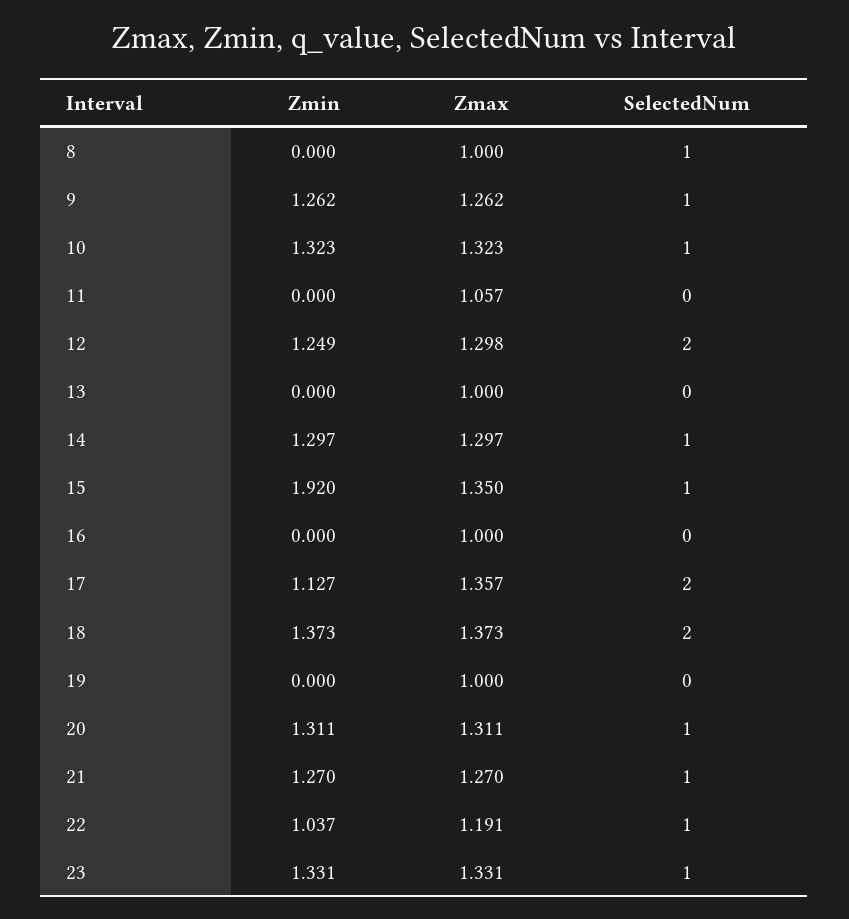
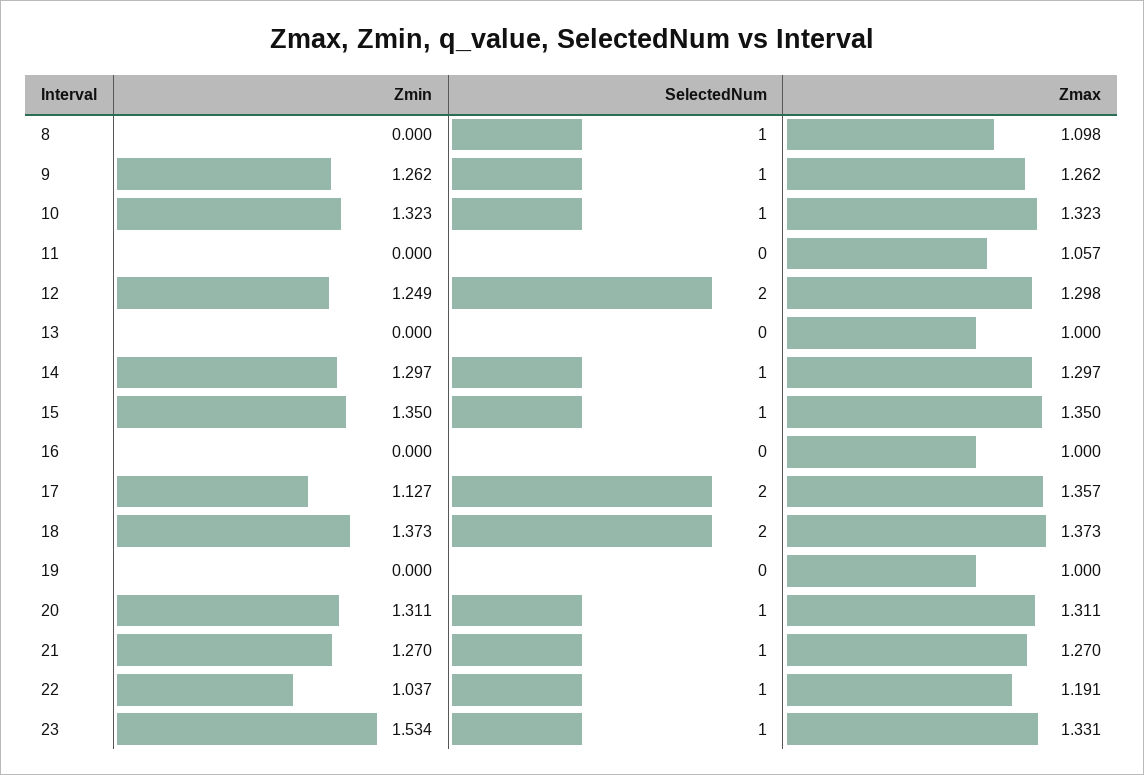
Zmax, 8: 1 -> 1.098
Zmin, 15: 1.92 -> 1.35
Zmin, 23: 1.331 -> 1.534

